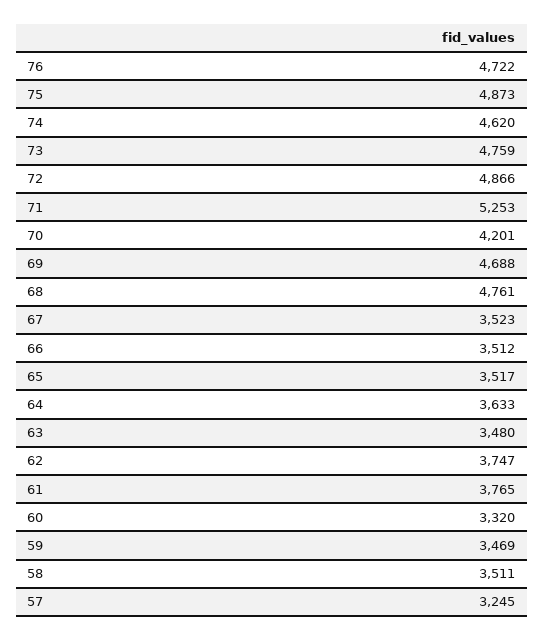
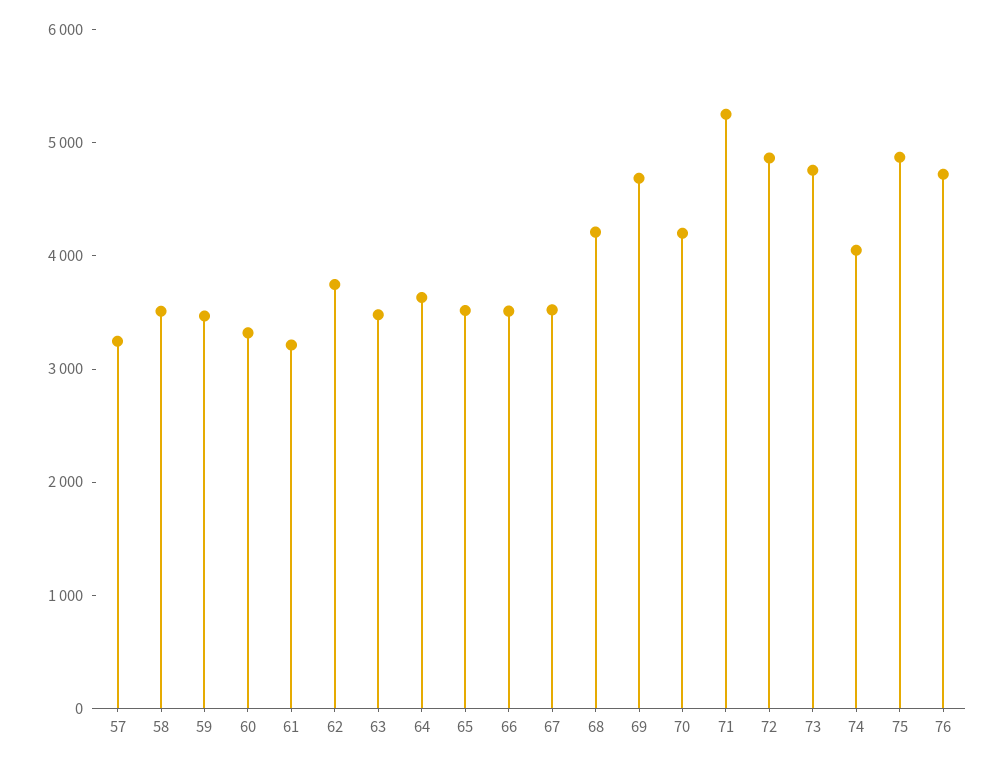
74: 4620 -> 4000
68: 4761 -> 4200
61: 3765 -> 3200

